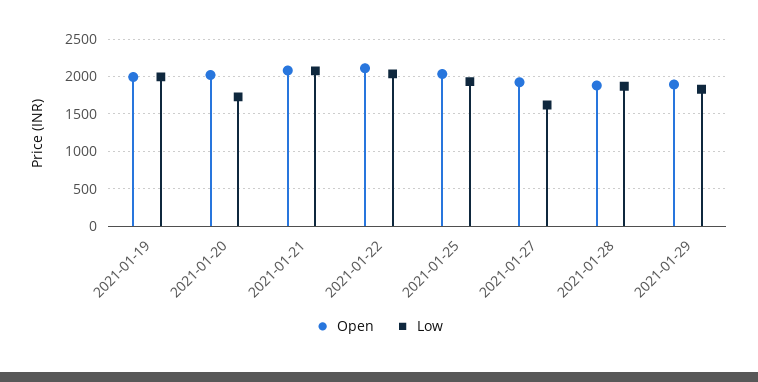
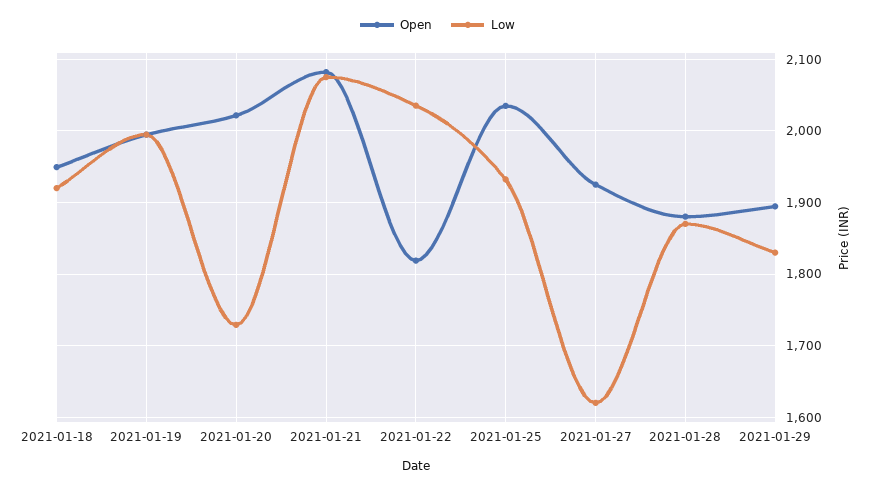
Open, 2021-01-22: 2100 -> 1820
Open, 2021-01-18: none -> 1950
Low, 2021-01-18: none -> 1920

